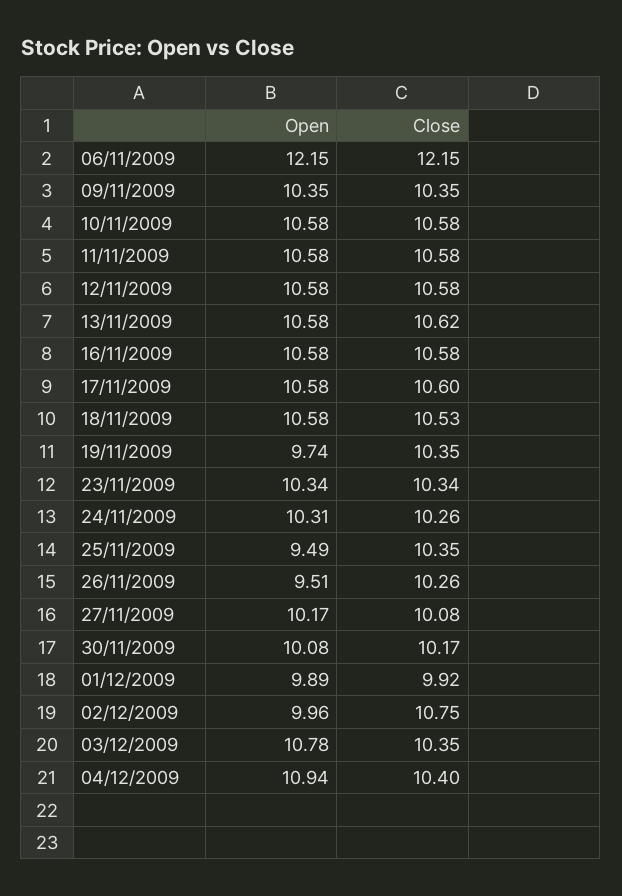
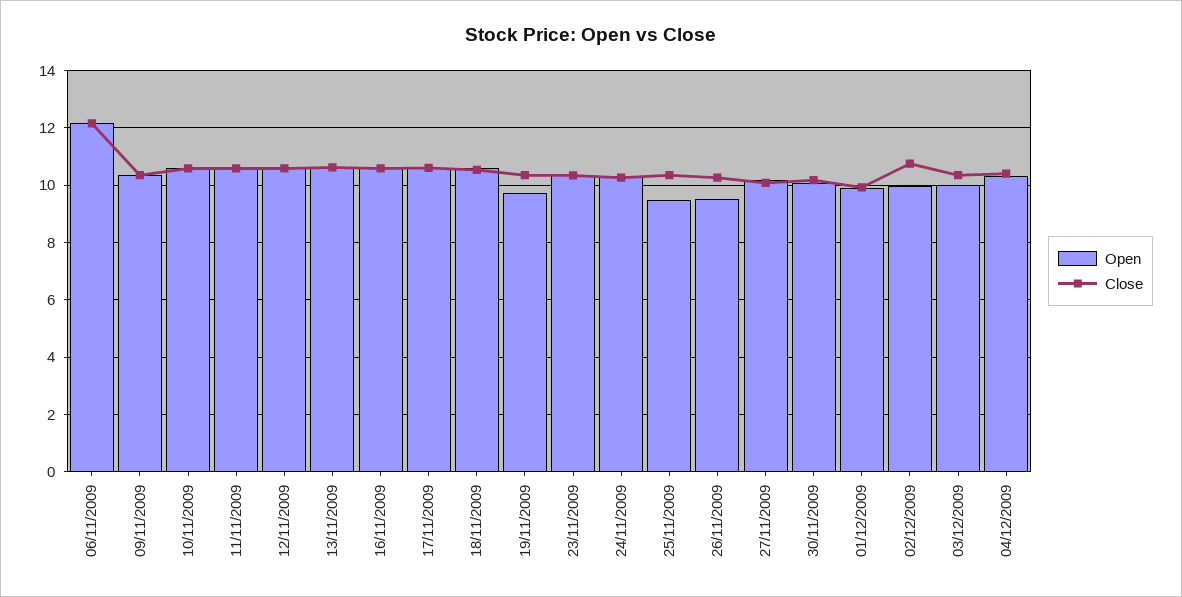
Open, 03/12/2009: 10.78 -> 10
Open, 04/12/2009: 10.94 -> 10.25

